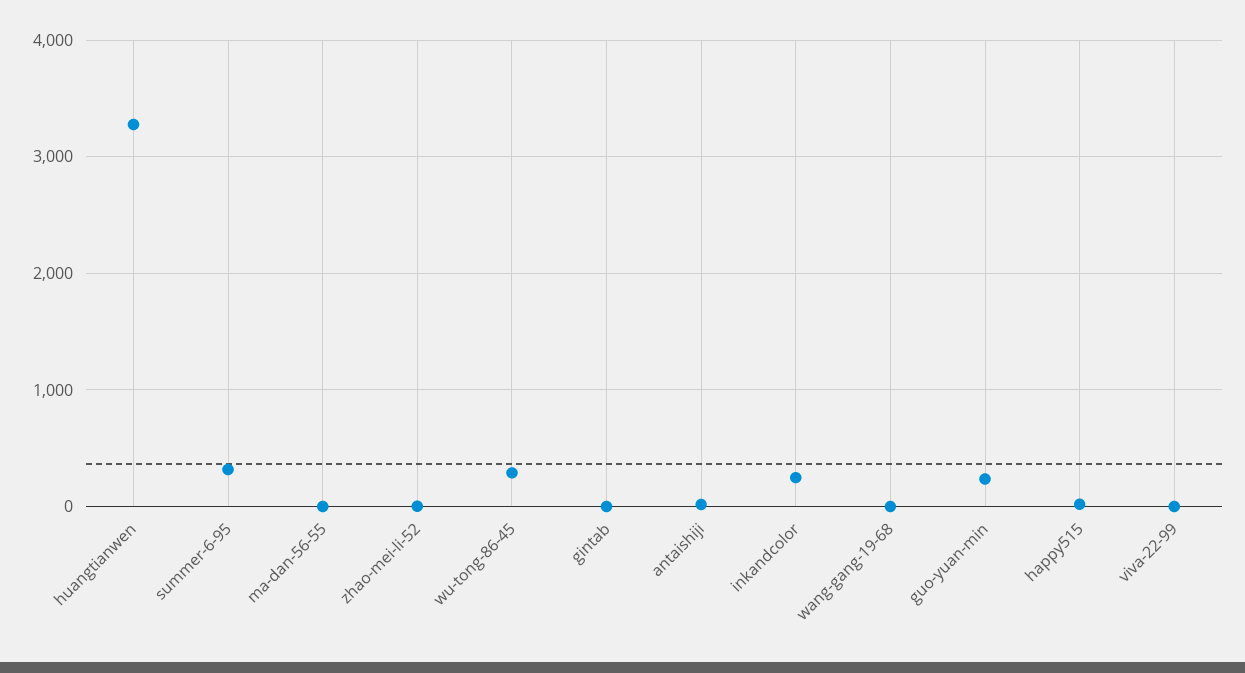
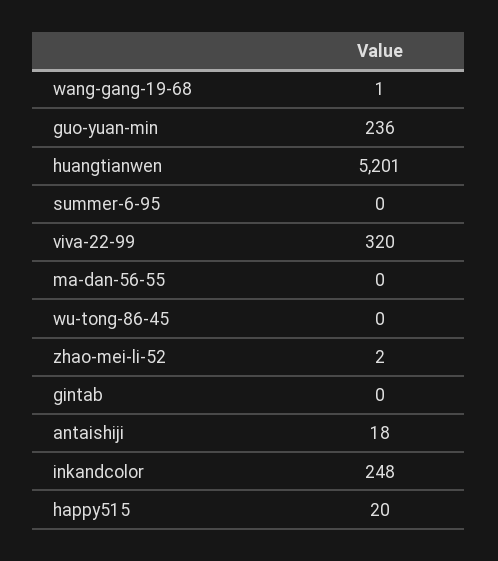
huangtianwen: 3300 -> 5201
summer-6-95: 300 -> 0
wu-tong-86-45: 300 -> 0
viva-22-99: 0 -> 320

